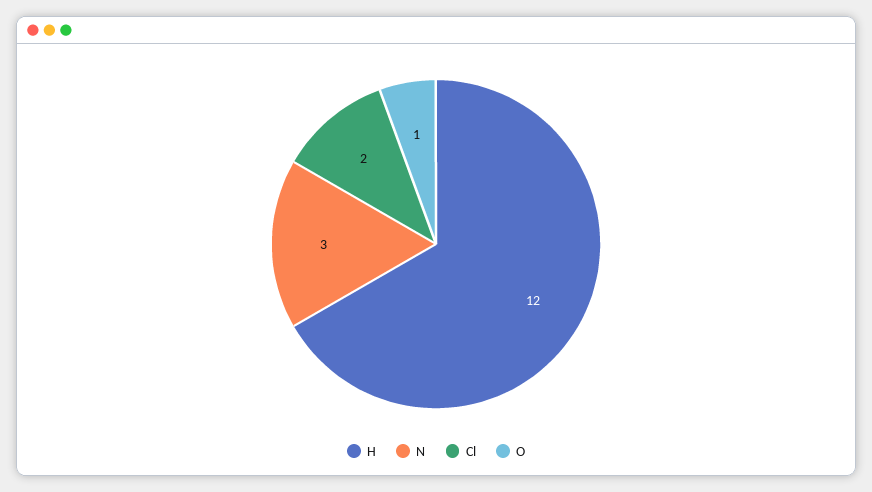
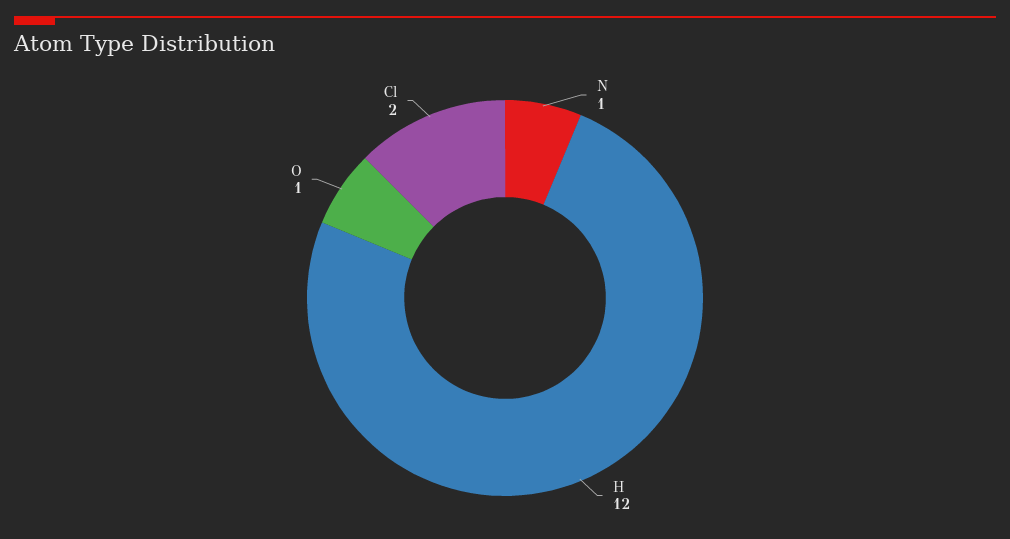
N: 3 -> 1

